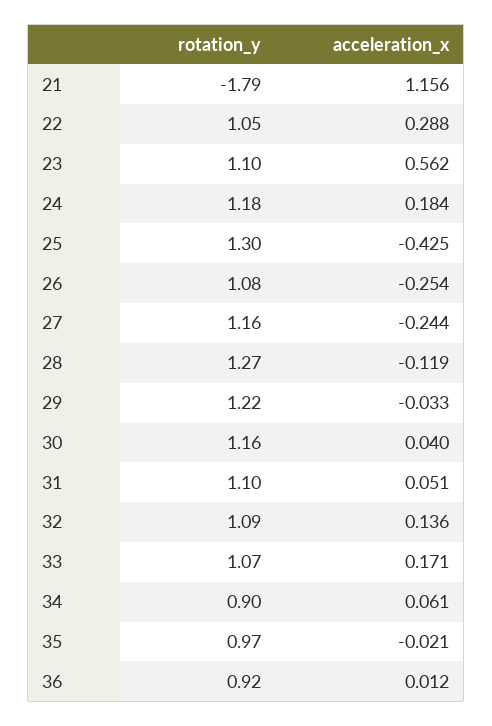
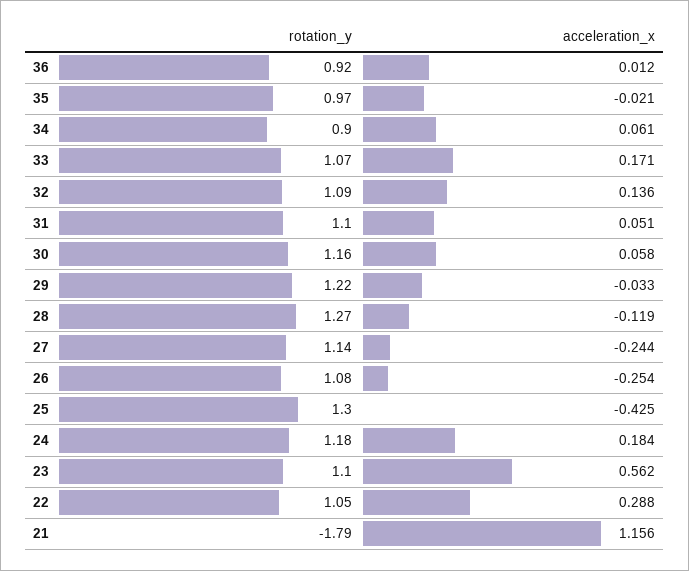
rotation_y, 27: 1.16 -> 1.14
acceleration_x, 30: 0.04 -> 0.058

